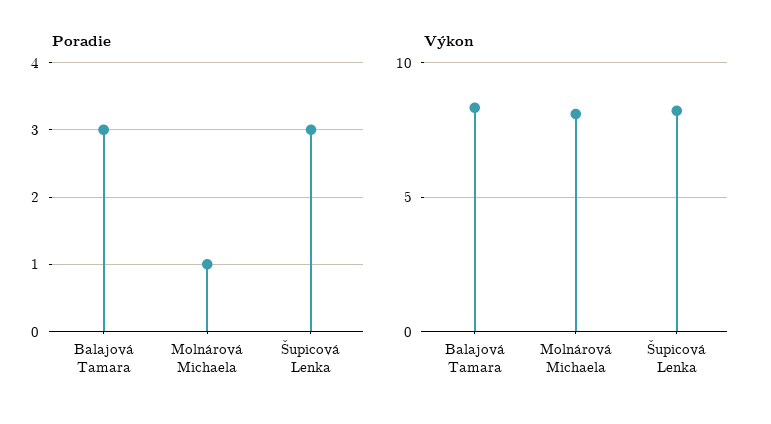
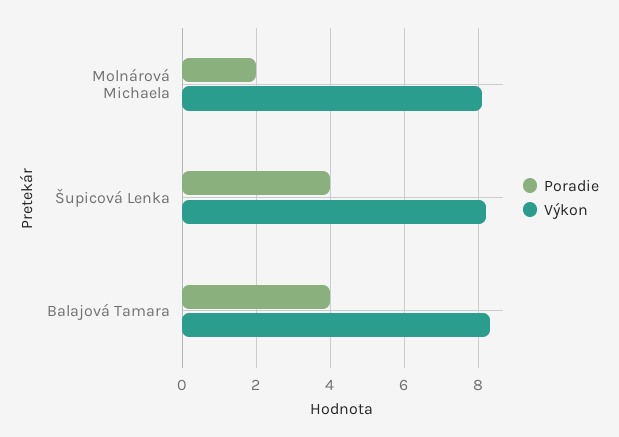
Poradie, Balajová Tamara: 3 -> 4
Poradie, Molnárová Michaela: 1 -> 2
Poradie, Šupicová Lenka: 3 -> 4

